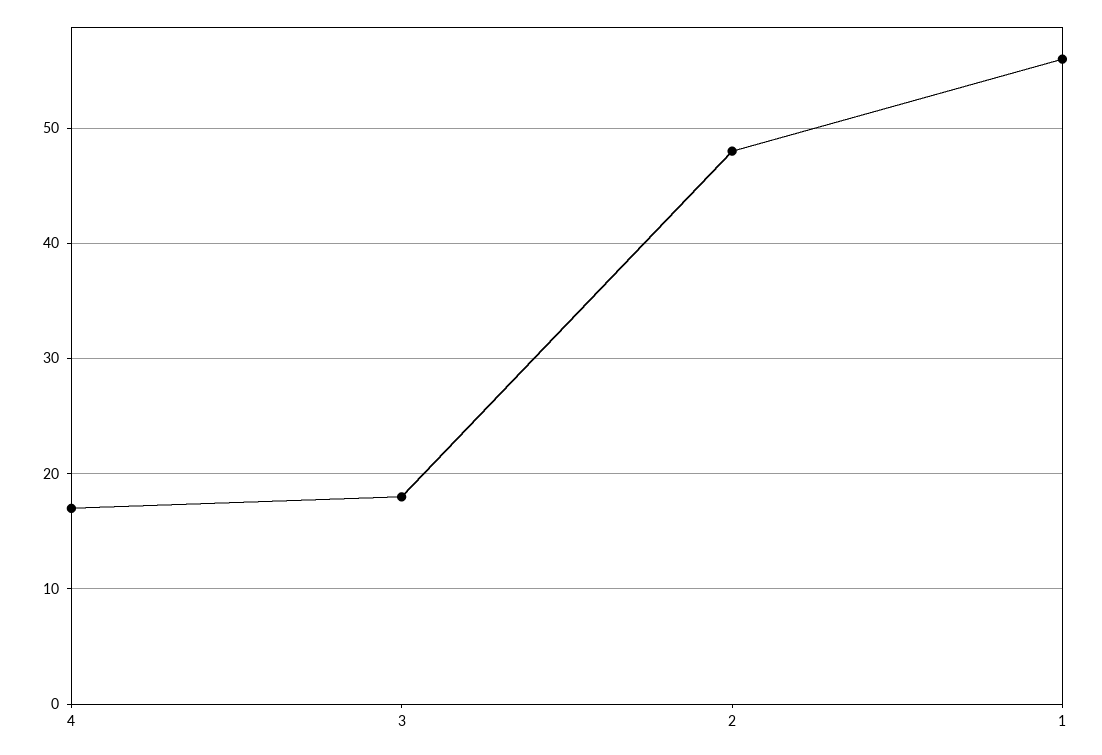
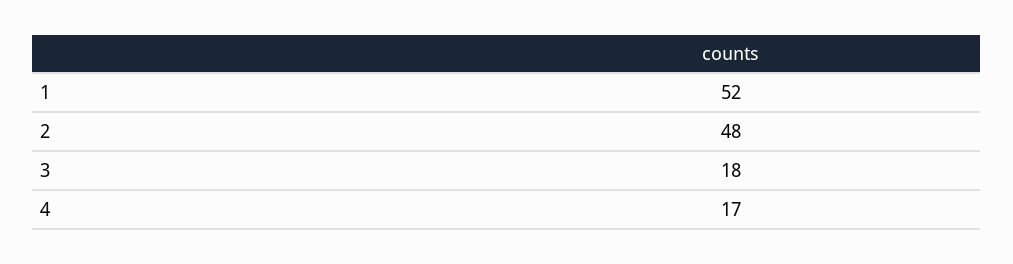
1: 56 -> 52

